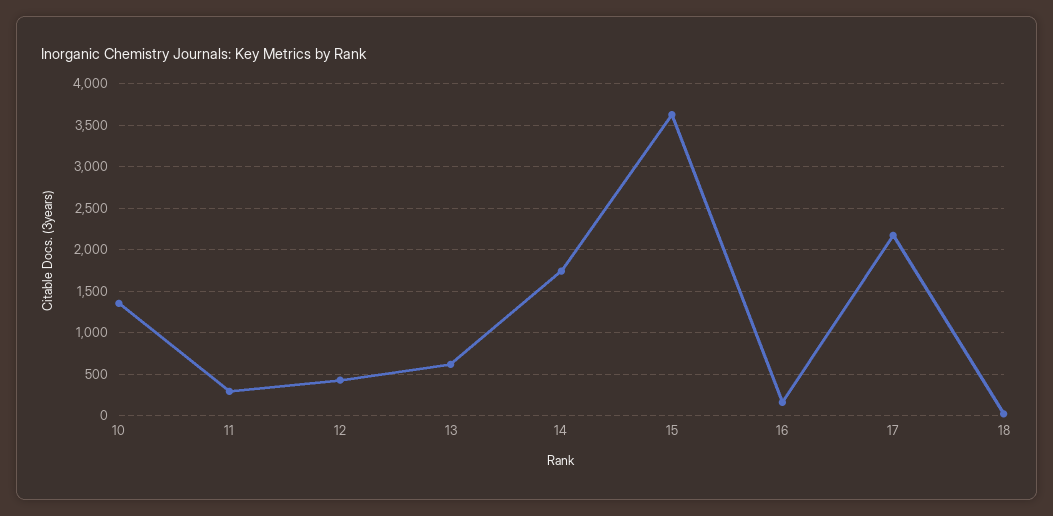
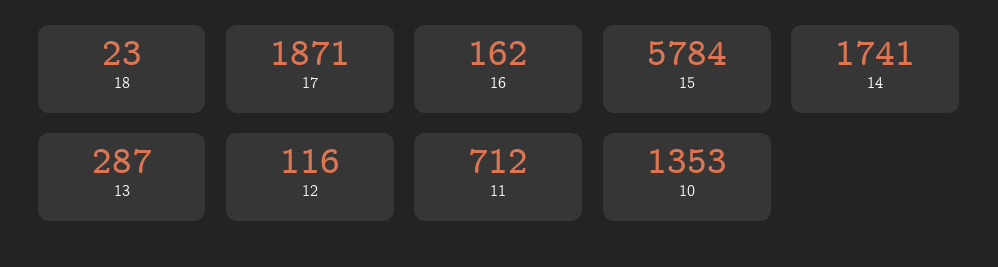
11: 300 -> 712
12: 400 -> 116
13: 600 -> 287
15: 3600 -> 5784
17: 2200 -> 1871

